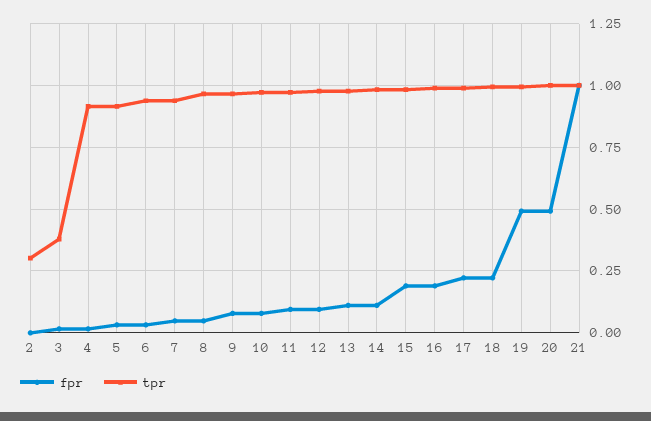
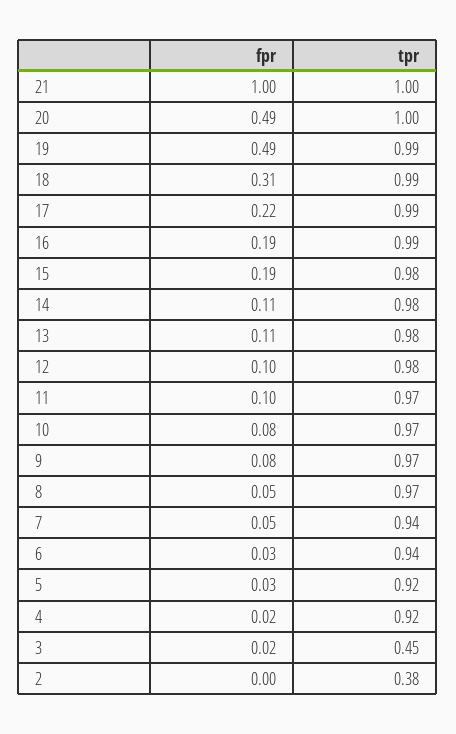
tpr, 2: 0.3 -> 0.38
tpr, 3: 0.375 -> 0.45
fpr, 18: 0.225 -> 0.31

